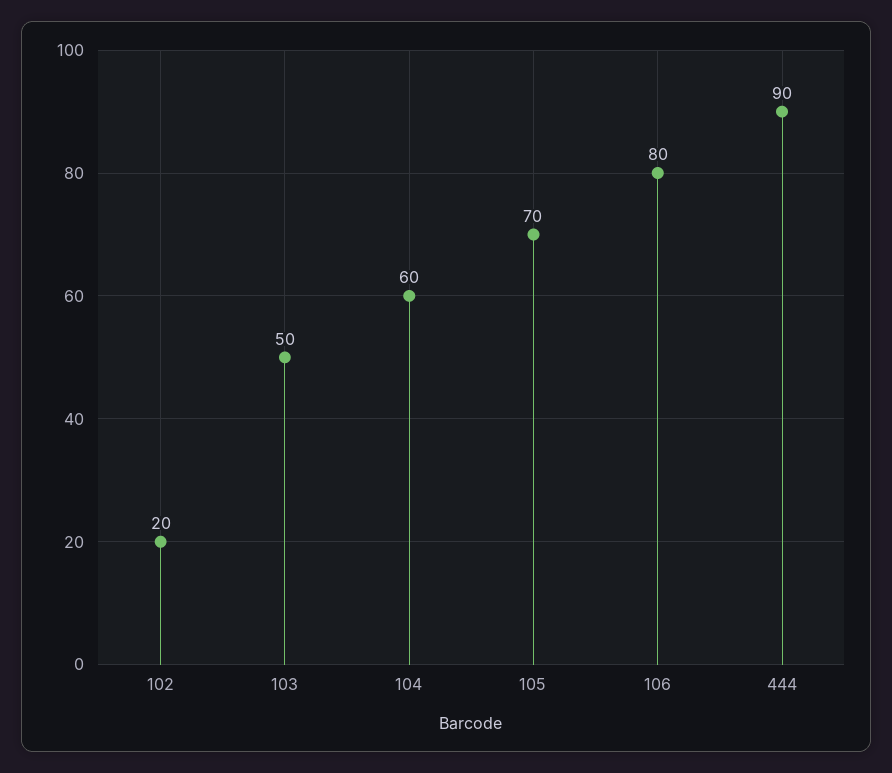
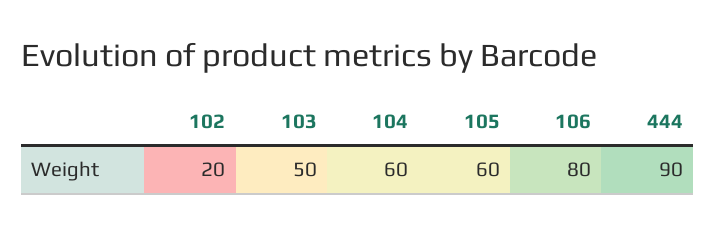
105: 70 -> 60

